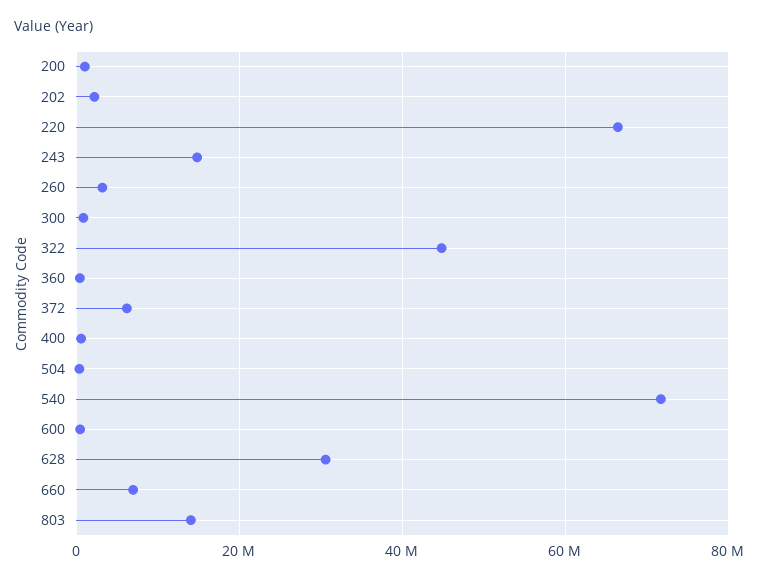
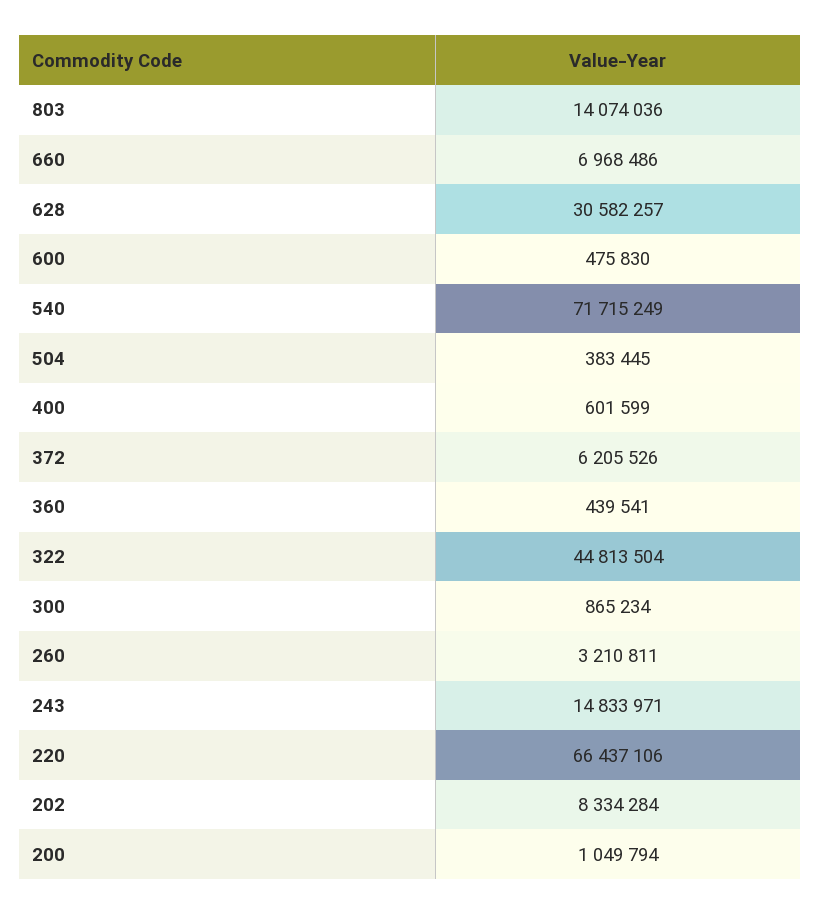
202: 2000000 -> 8334284

